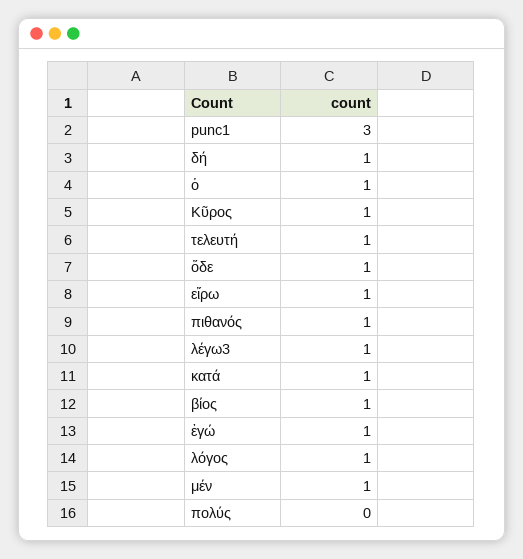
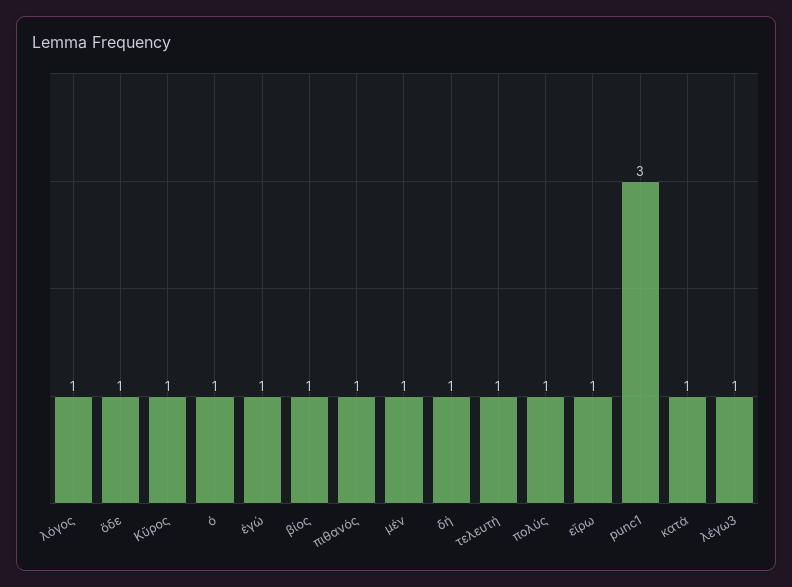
πολύς: 0 -> 1

